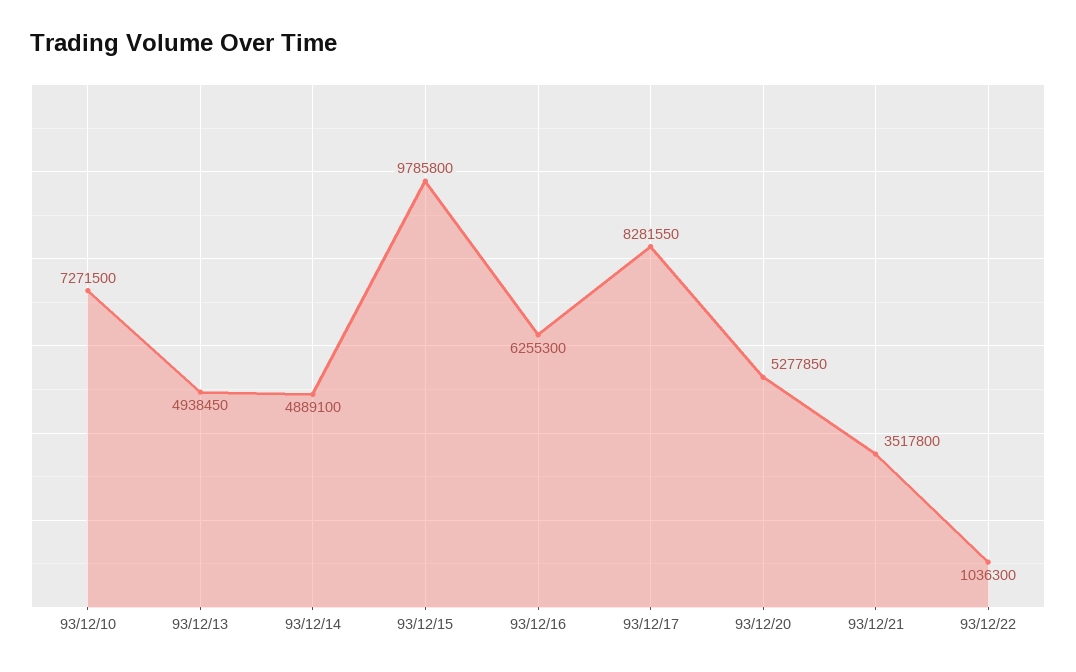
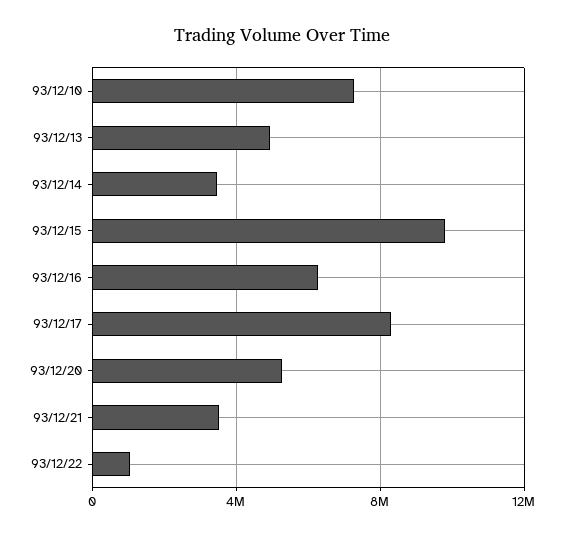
93/12/14: 4889100 -> 3500000

